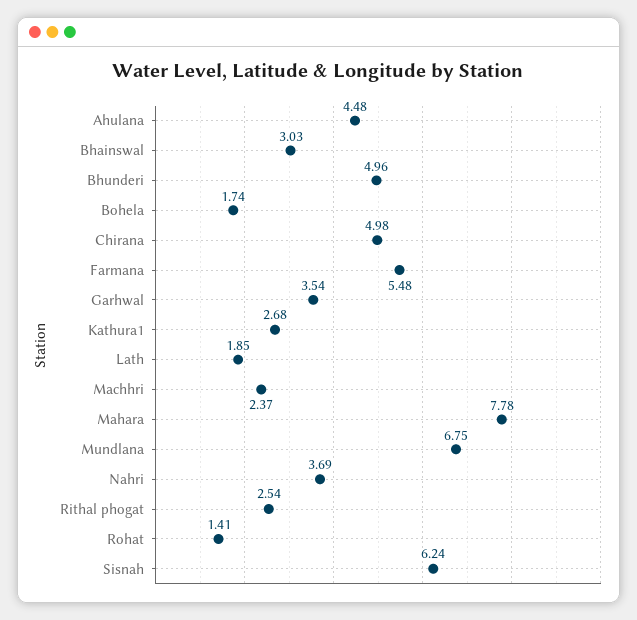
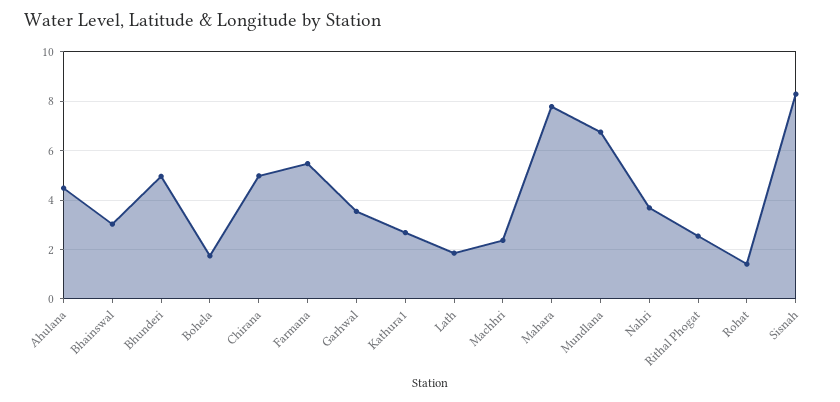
Sisnah: 6.24 -> 8.25

